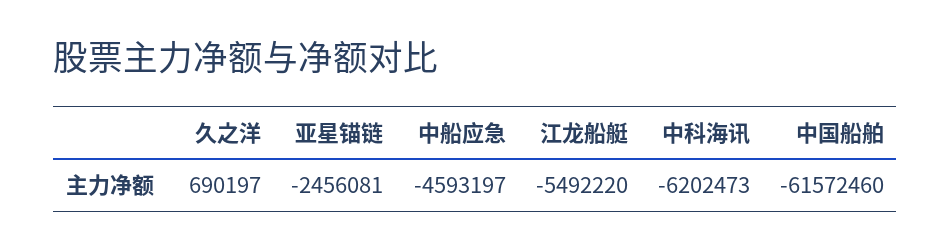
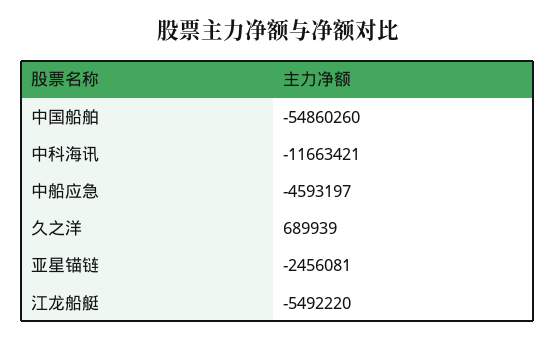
久之洋: 690197 -> 689939
中科海讯: -6202473 -> -11663421
中国船舶: -61572460 -> -54860260

